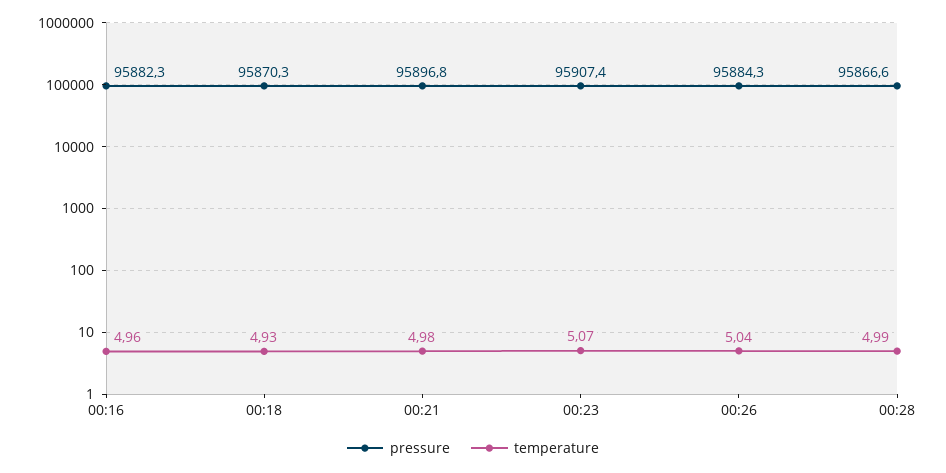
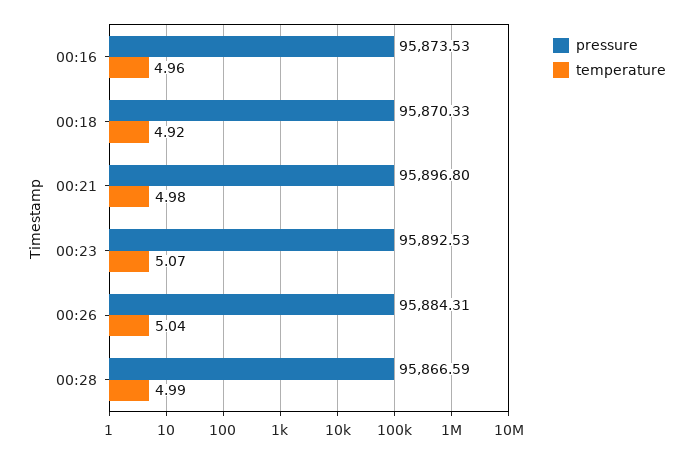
pressure, 00:16: 95882.3 -> 95873.53
temperature, 00:18: 4.93 -> 4.92
pressure, 00:23: 95907.4 -> 95892.53

